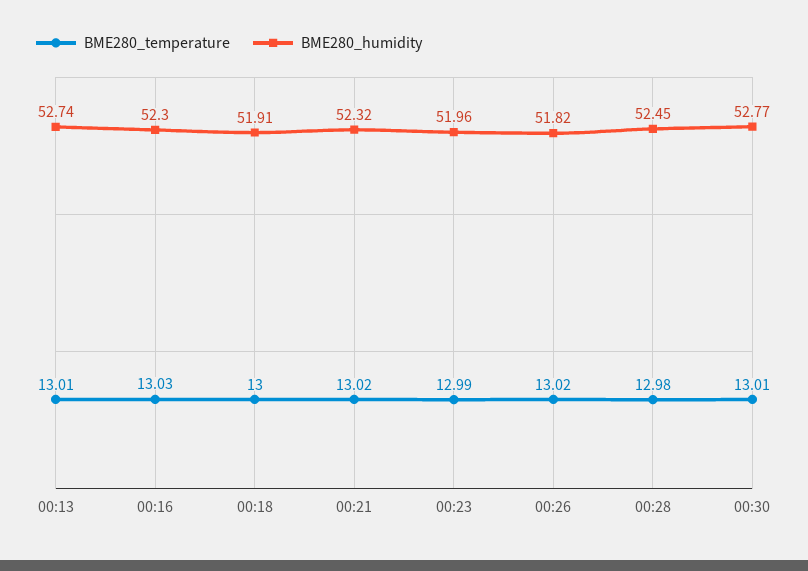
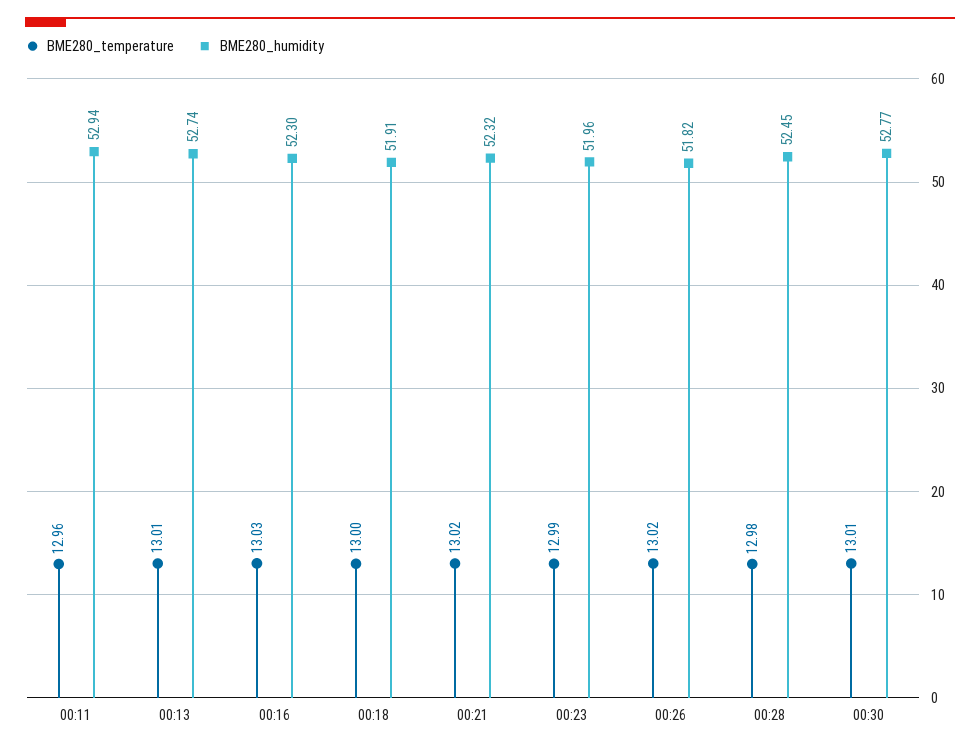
BME280_temperature, 00:11: none -> 12.96
BME280_humidity, 00:11: none -> 52.94

